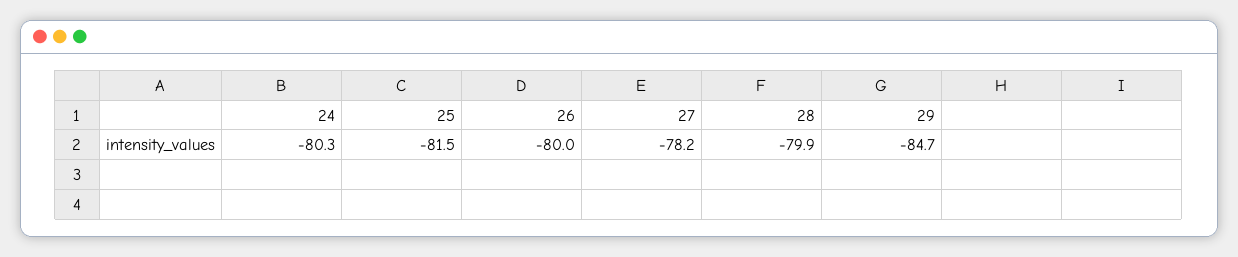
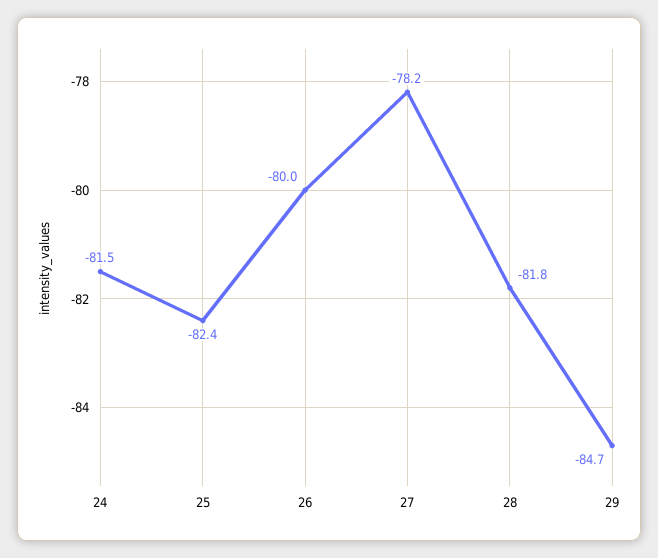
24: -80.3 -> -81.5
25: -81.5 -> -82.4
28: -79.9 -> -81.8

